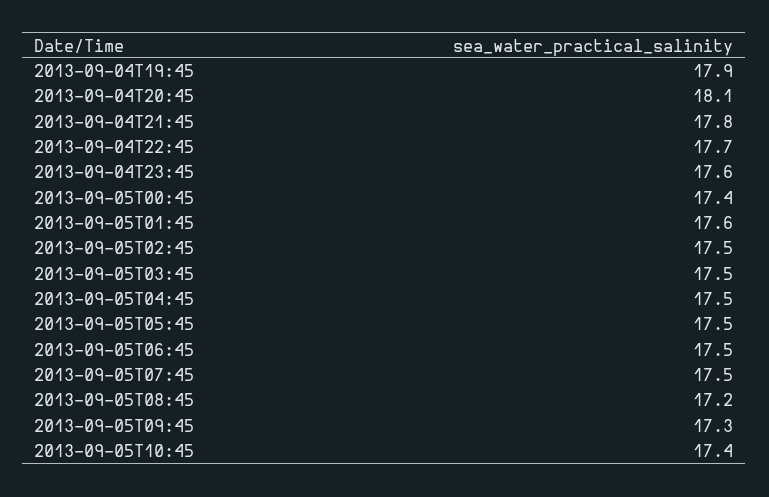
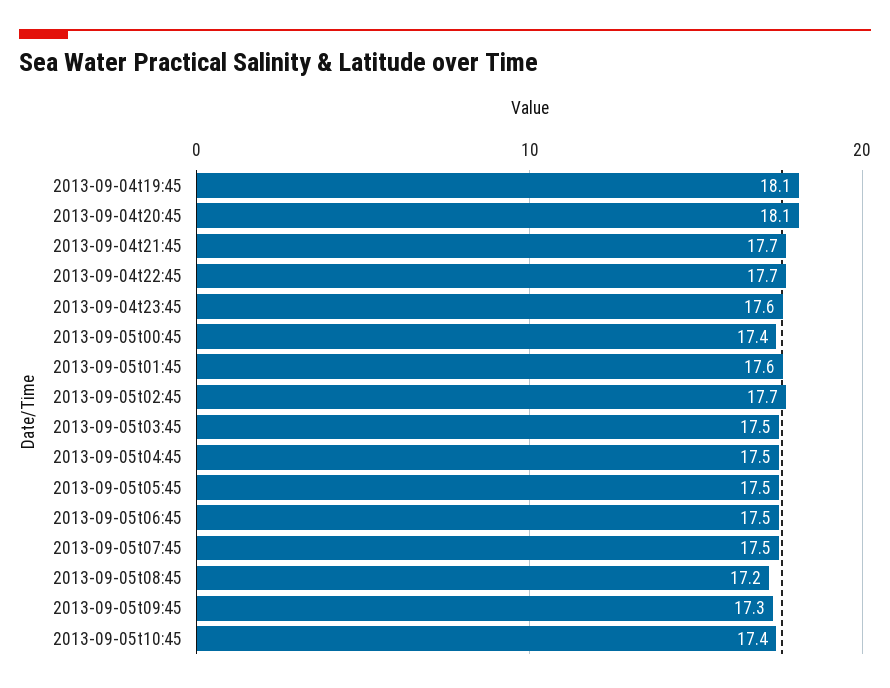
2013-09-04T19:45: 17.9 -> 18.1
2013-09-04T21:45: 17.8 -> 17.7
2013-09-05T02:45: 17.5 -> 17.7

